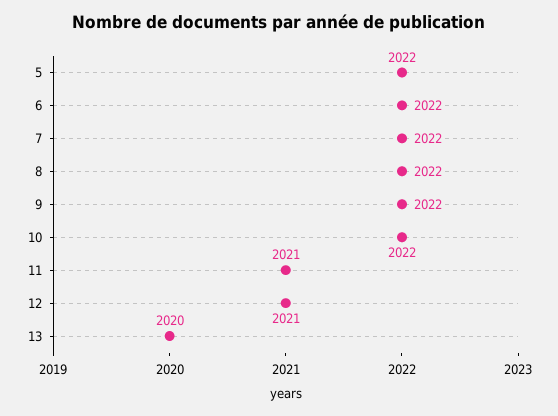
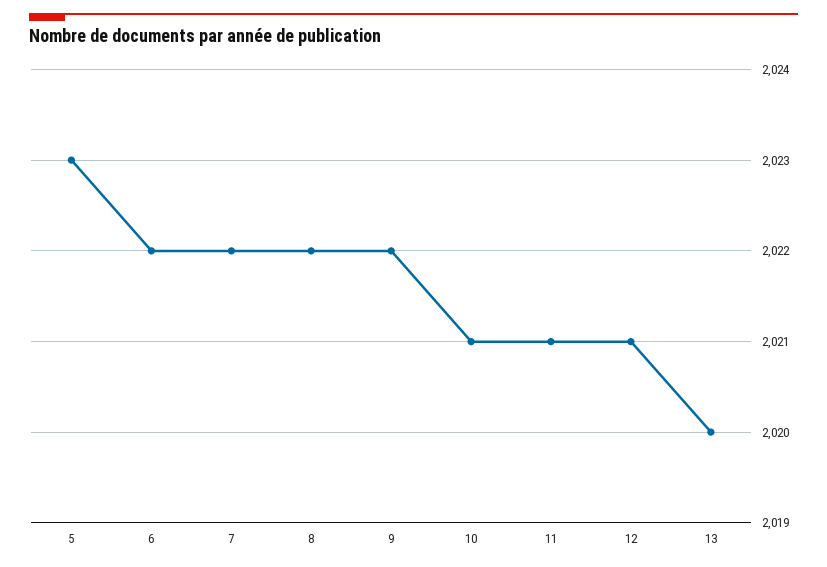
5: 2022 -> 2023
10: 2022 -> 2021

